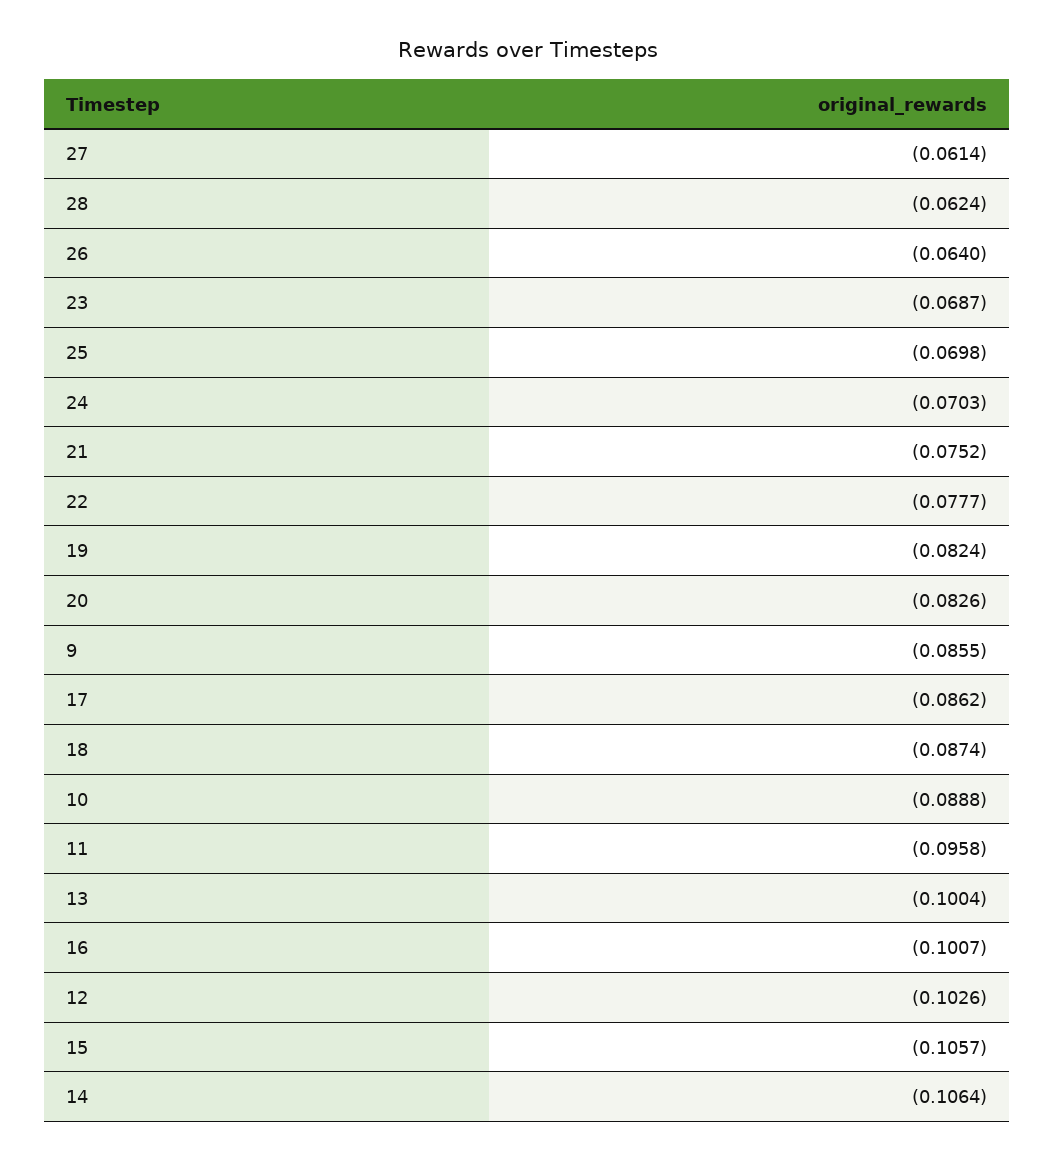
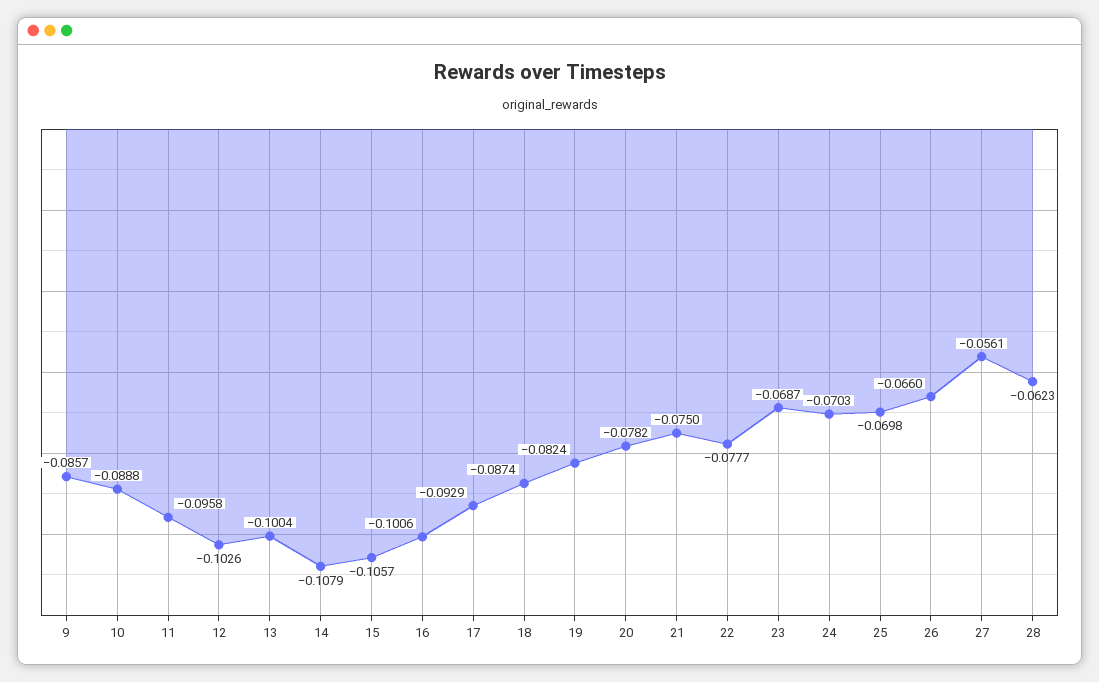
27: -0.0614 -> -0.0561
28: -0.0624 -> -0.0623
26: -0.064 -> -0.066
21: -0.0752 -> -0.075
20: -0.0826 -> -0.0782
9: -0.0855 -> -0.0857
17: -0.0862 -> -0.0929
16: -0.1007 -> -0.1006
14: -0.1064 -> -0.1079

